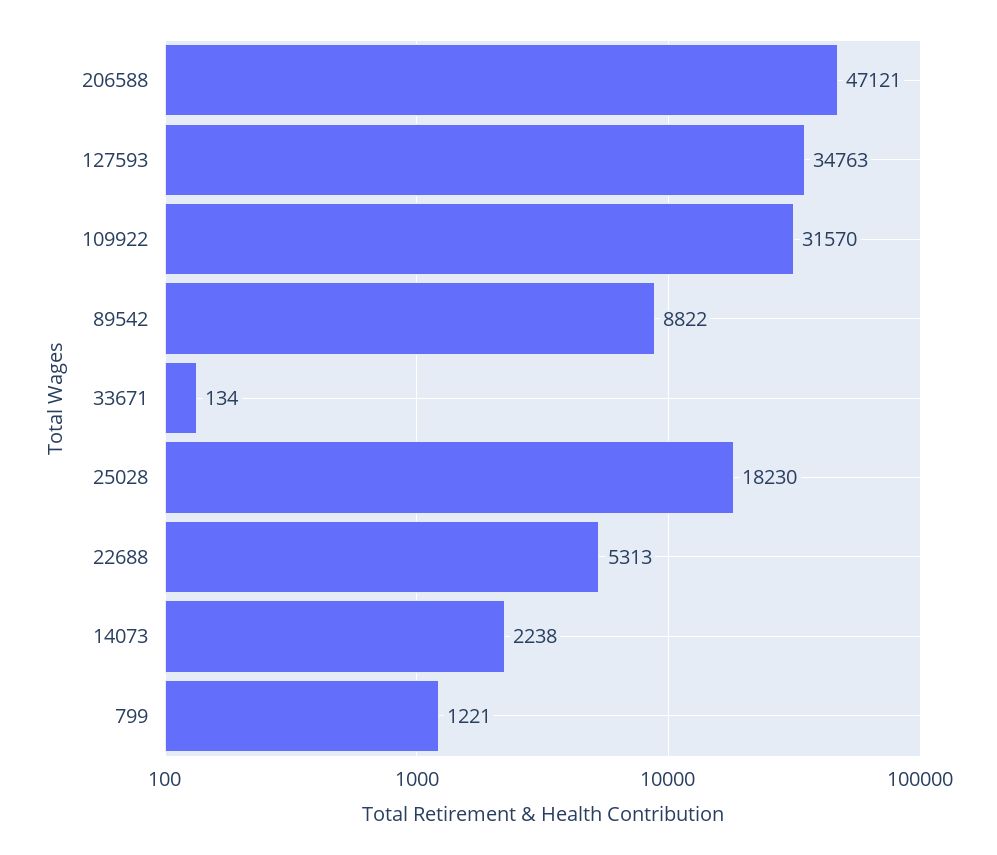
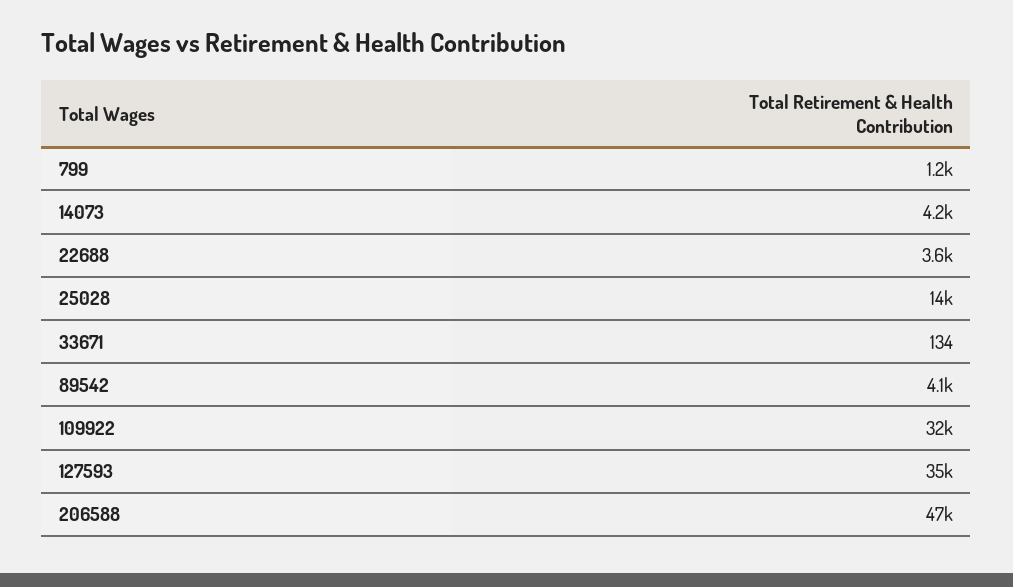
89542: 8822 -> 4100
25028: 18230 -> 14000
22688: 5313 -> 3600
14073: 2238 -> 4200

